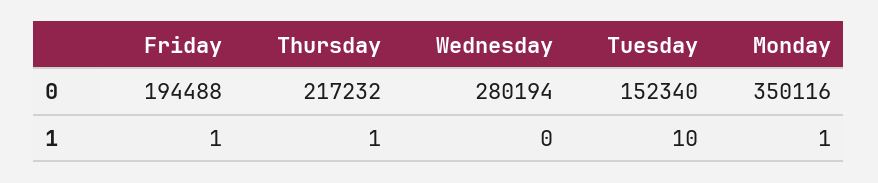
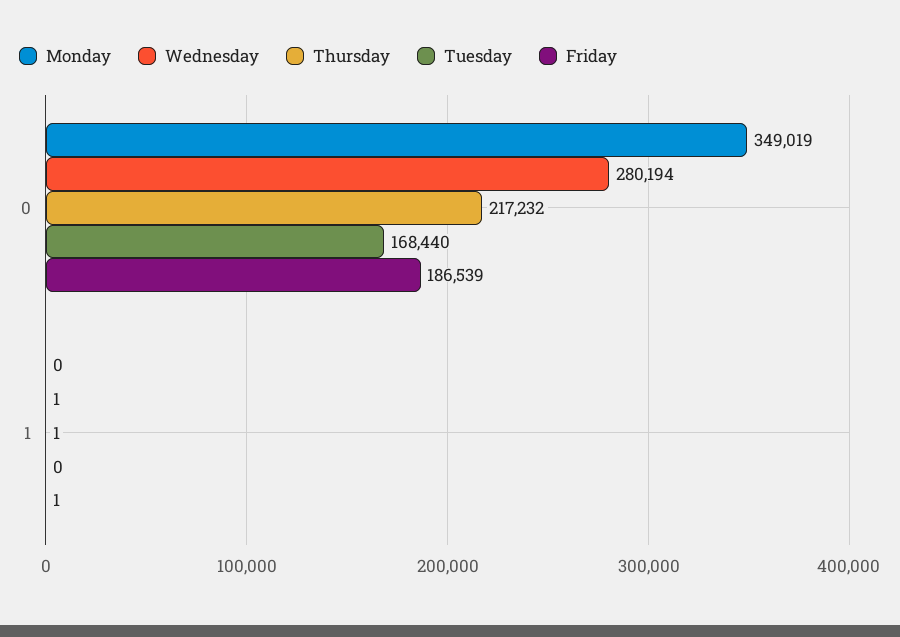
Friday, 0: 194488 -> 186539
Tuesday, 0: 152340 -> 168440
Monday, 0: 350116 -> 349019
Wednesday, 1: 0 -> 1
Tuesday, 1: 10 -> 0
Monday, 1: 1 -> 0

